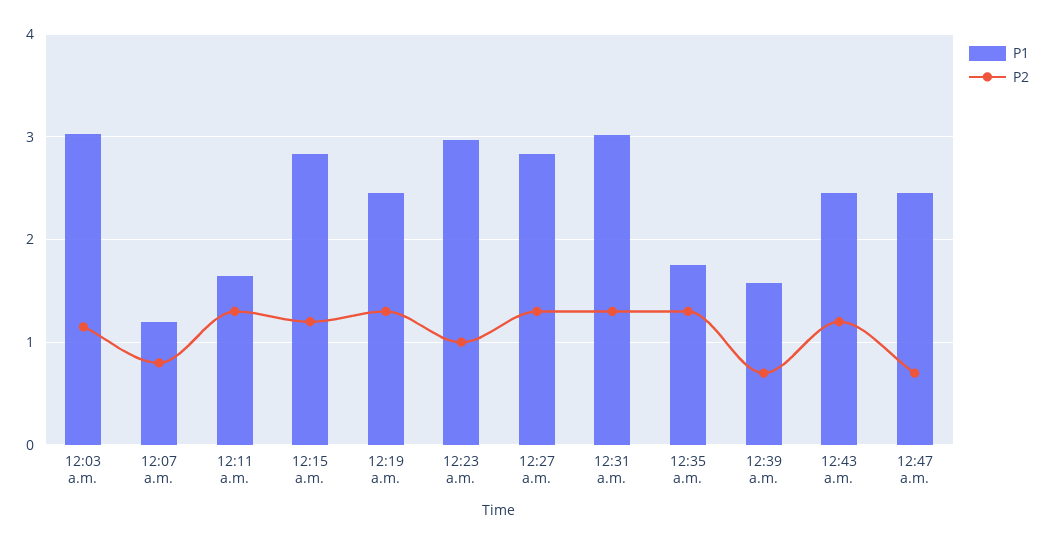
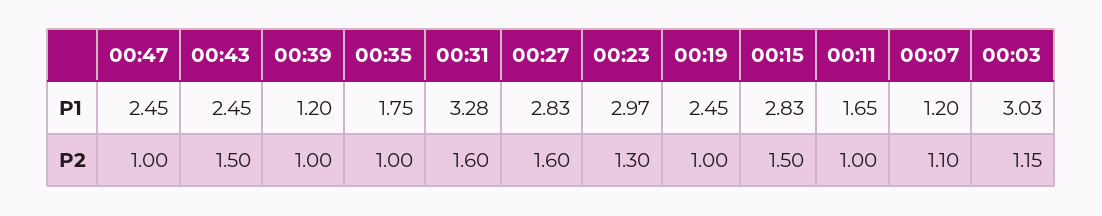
P2, 12:07 a.m.: 0.8 -> 1.1
P2, 12:11 a.m.: 1.3 -> 1
P2, 12:15 a.m.: 1.2 -> 1.5
P2, 12:19 a.m.: 1.3 -> 1
P2, 12:23 a.m.: 1 -> 1.3
P2, 12:27 a.m.: 1.3 -> 1.6
P1, 12:31 a.m.: 3 -> 3.28
P2, 12:31 a.m.: 1.3 -> 1.6
P2, 12:35 a.m.: 1.3 -> 1
P1, 12:39 a.m.: 1.6 -> 1.2
P2, 12:39 a.m.: 0.7 -> 1
P2, 12:43 a.m.: 1.2 -> 1.5
P2, 12:47 a.m.: 0.7 -> 1

